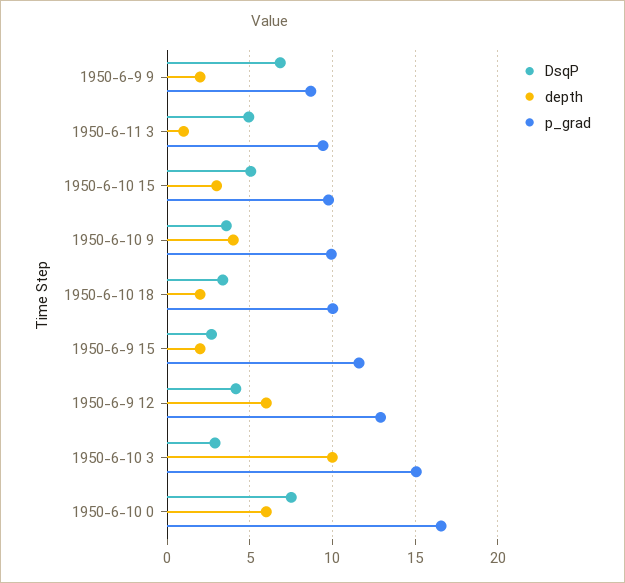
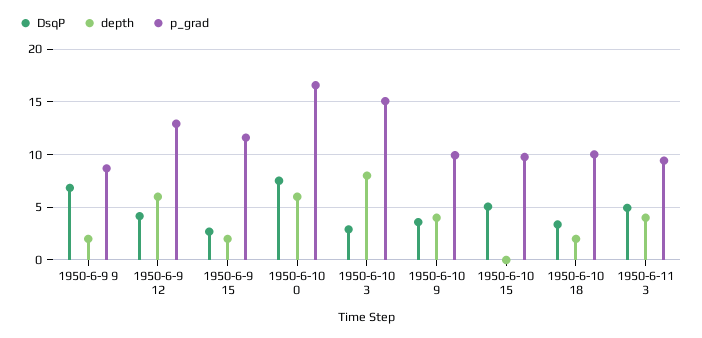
depth, 1950-6-11 3: 1 -> 4
depth, 1950-6-10 15: 3 -> 0
depth, 1950-6-10 3: 10 -> 8

